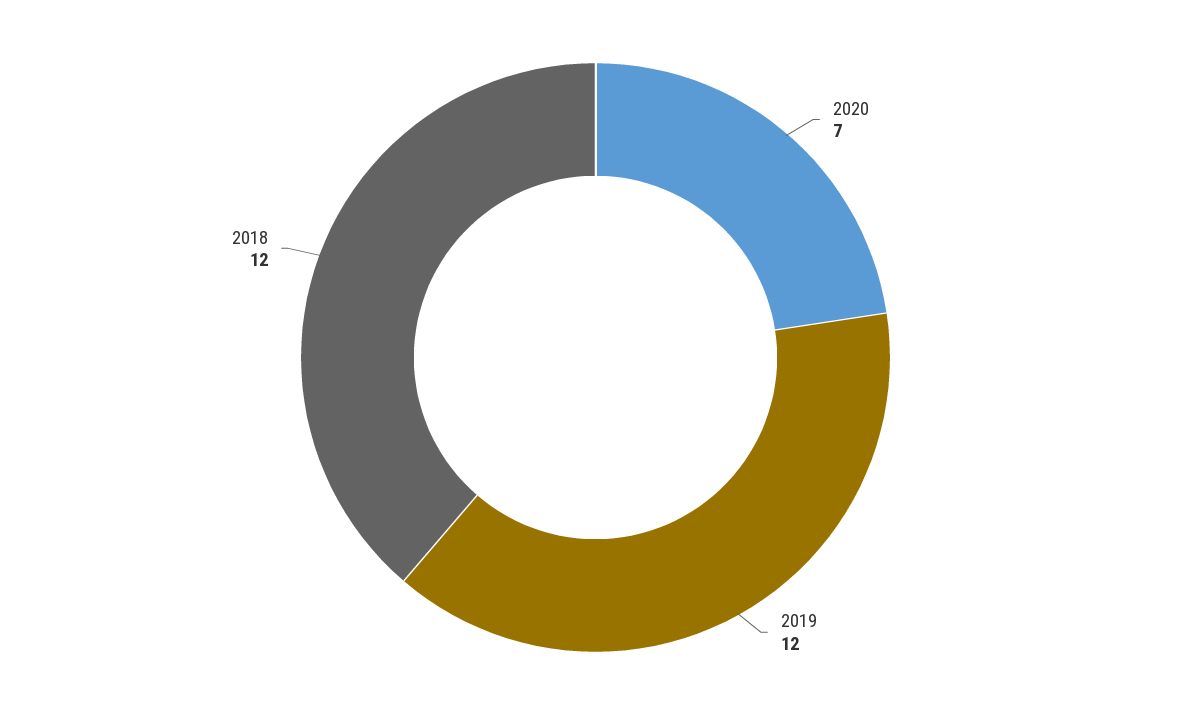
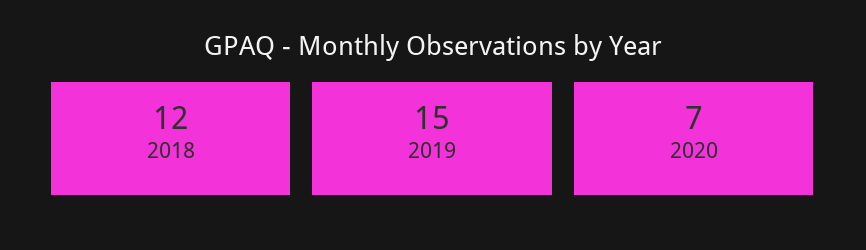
2019: 12 -> 15

